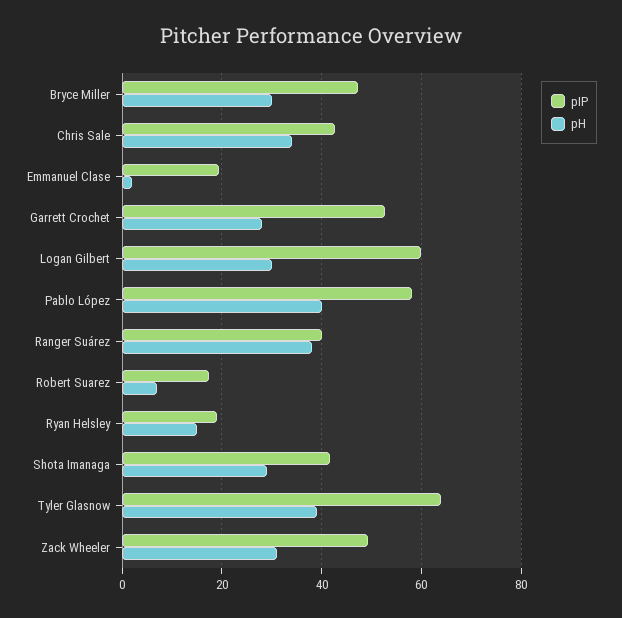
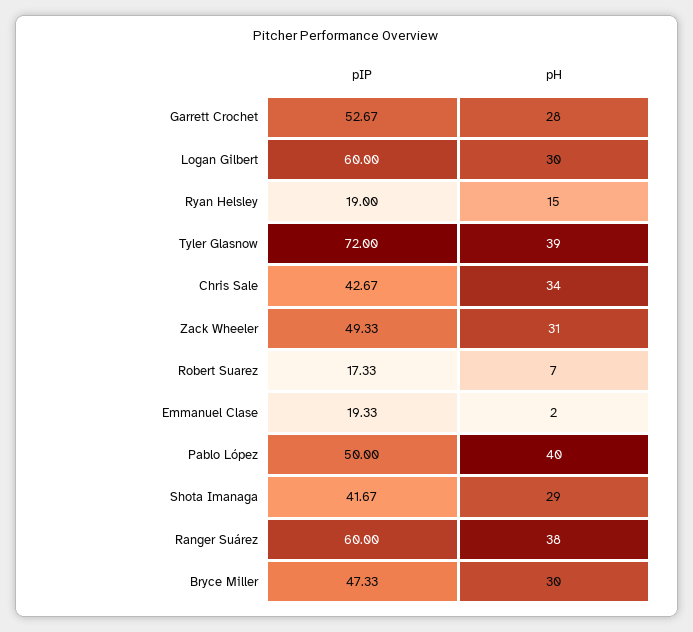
pIP, Pablo López: 58 -> 50
pIP, Ranger Suárez: 40 -> 60
pIP, Tyler Glasnow: 64 -> 72

